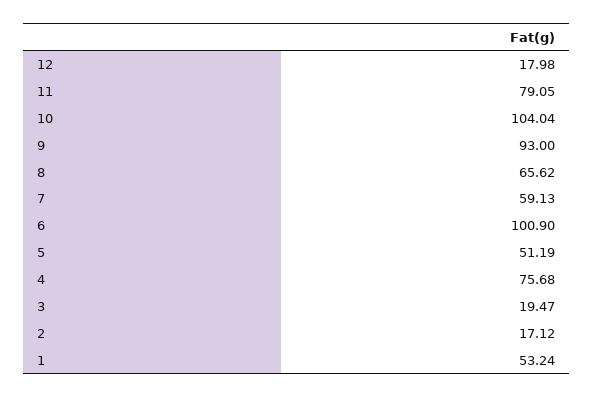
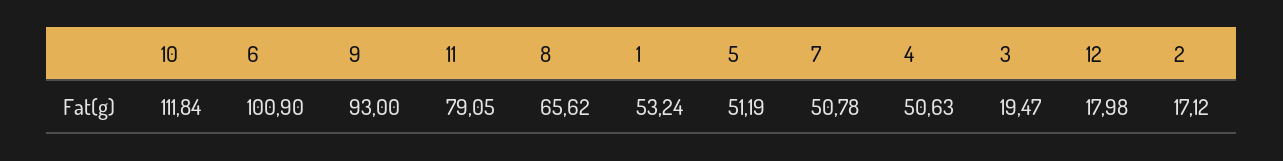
10: 104.04 -> 111.84
7: 59.13 -> 50.78
4: 75.68 -> 50.63

